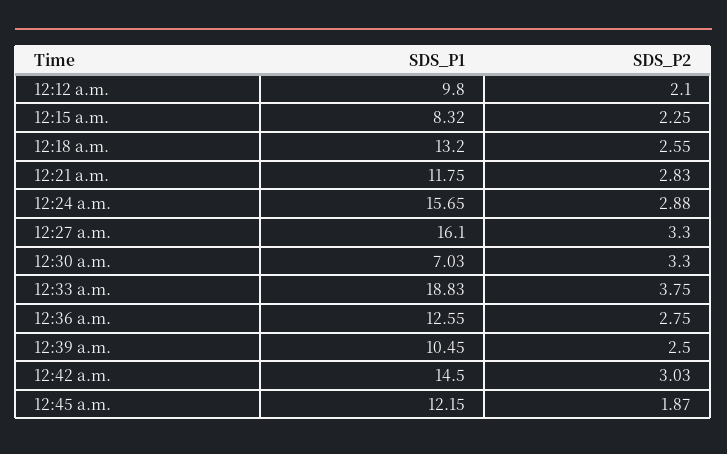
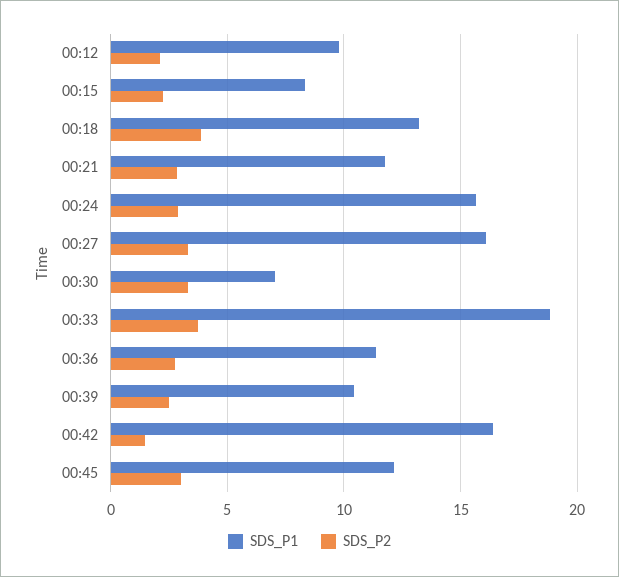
SDS_P2, 12:18 a.m.: 2.55 -> 4
SDS_P1, 12:36 a.m.: 12.55 -> 11.5
SDS_P1, 12:42 a.m.: 14.5 -> 16.5
SDS_P2, 12:42 a.m.: 3.03 -> 1.5
SDS_P2, 12:45 a.m.: 1.87 -> 3

